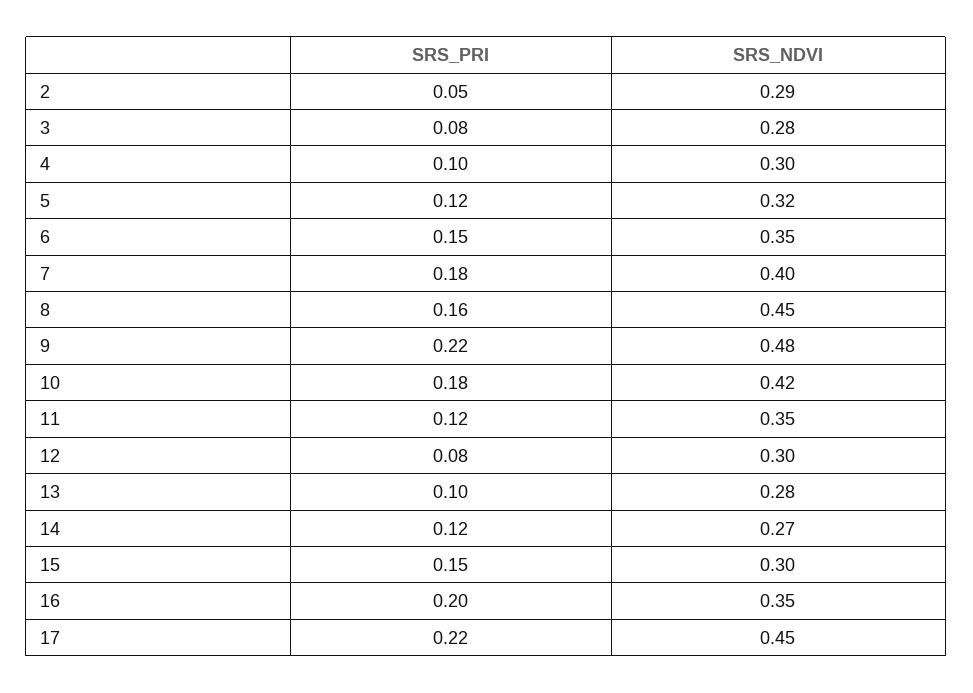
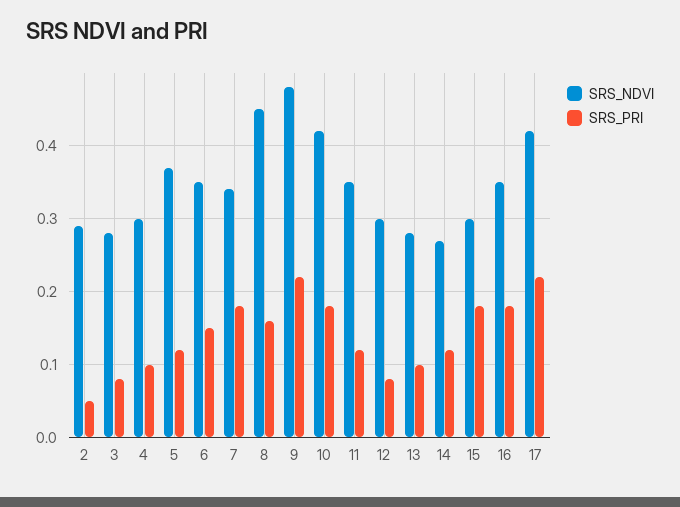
SRS_NDVI, 5: 0.32 -> 0.37
SRS_NDVI, 7: 0.4 -> 0.34
SRS_PRI, 15: 0.15 -> 0.18
SRS_PRI, 16: 0.2 -> 0.18
SRS_NDVI, 17: 0.45 -> 0.42

